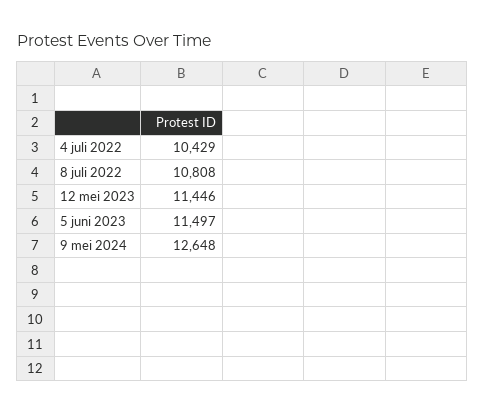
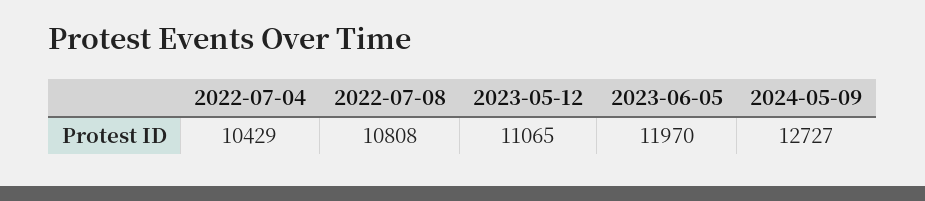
12 mei 2023: 11446 -> 11065
5 juni 2023: 11497 -> 11970
9 mei 2024: 12648 -> 12727

